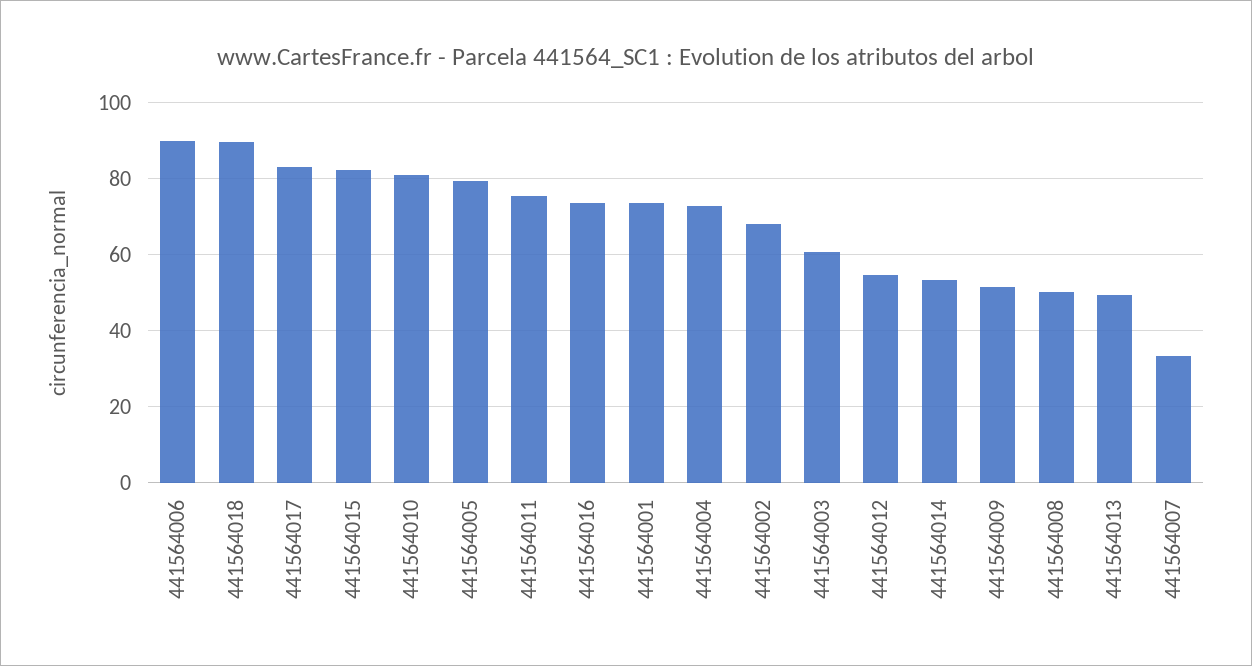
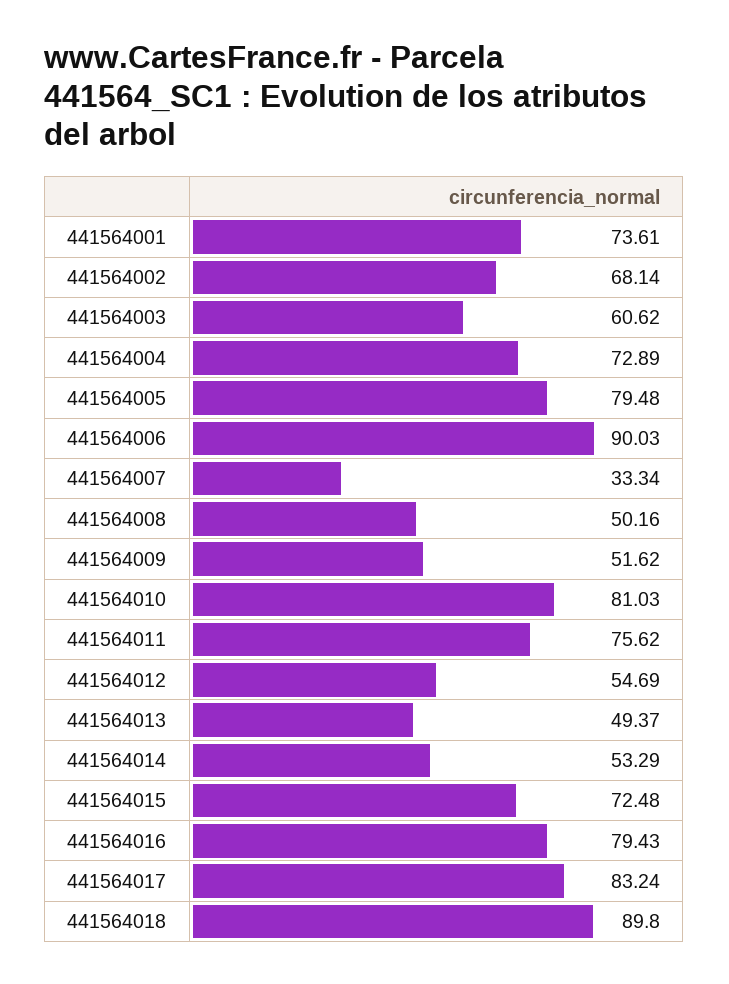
441564015: 82 -> 72.48
441564016: 74 -> 79.43

